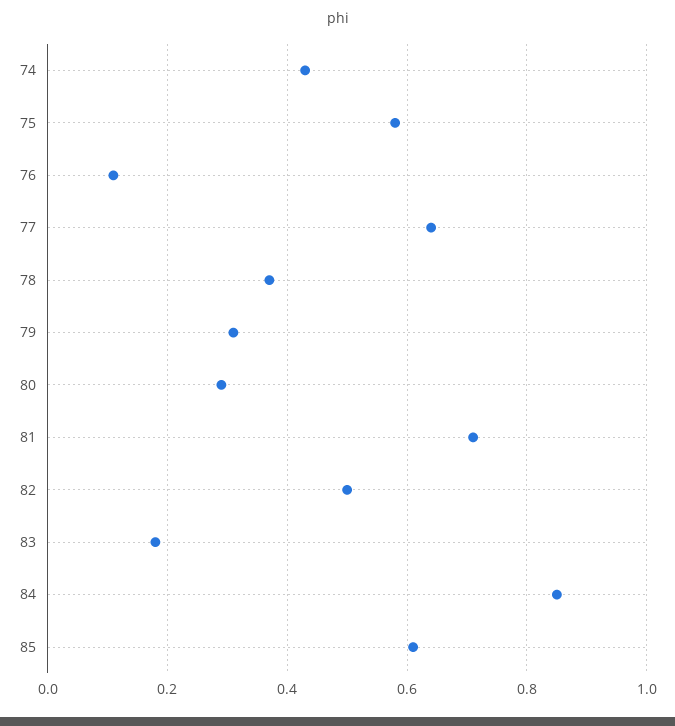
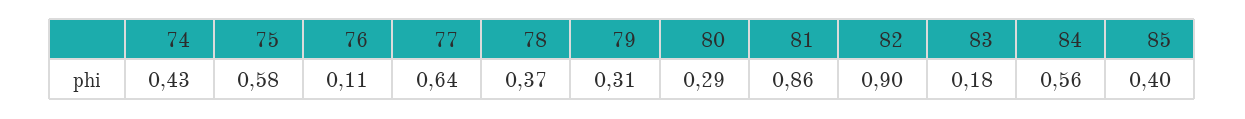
81: 0.7 -> 0.86
82: 0.5 -> 0.9
84: 0.85 -> 0.56
85: 0.6 -> 0.4

